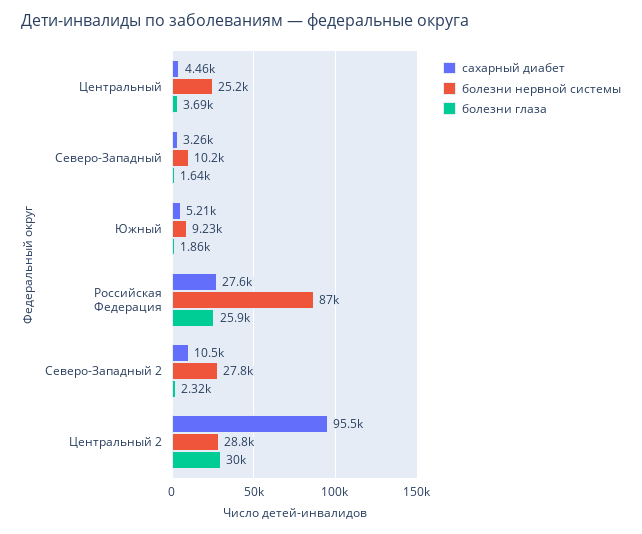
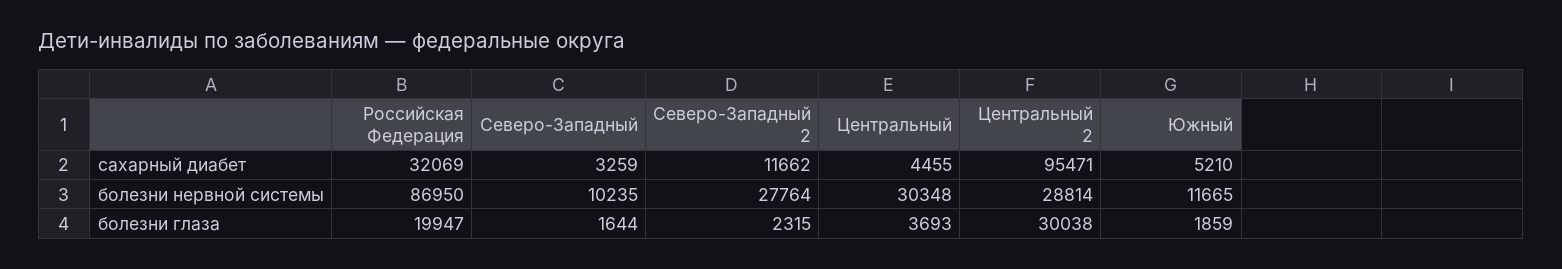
болезни нервной системы, Центральный: 25200 -> 30348
болезни нервной системы, Южный: 9230 -> 11665
сахарный диабет, Российская Федерация: 27600 -> 32069
болезни глаза, Российская Федерация: 25900 -> 19947
сахарный диабет, Северо-Западный 2: 10500 -> 11662

